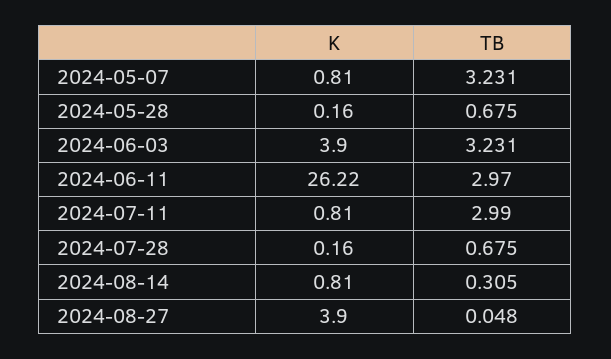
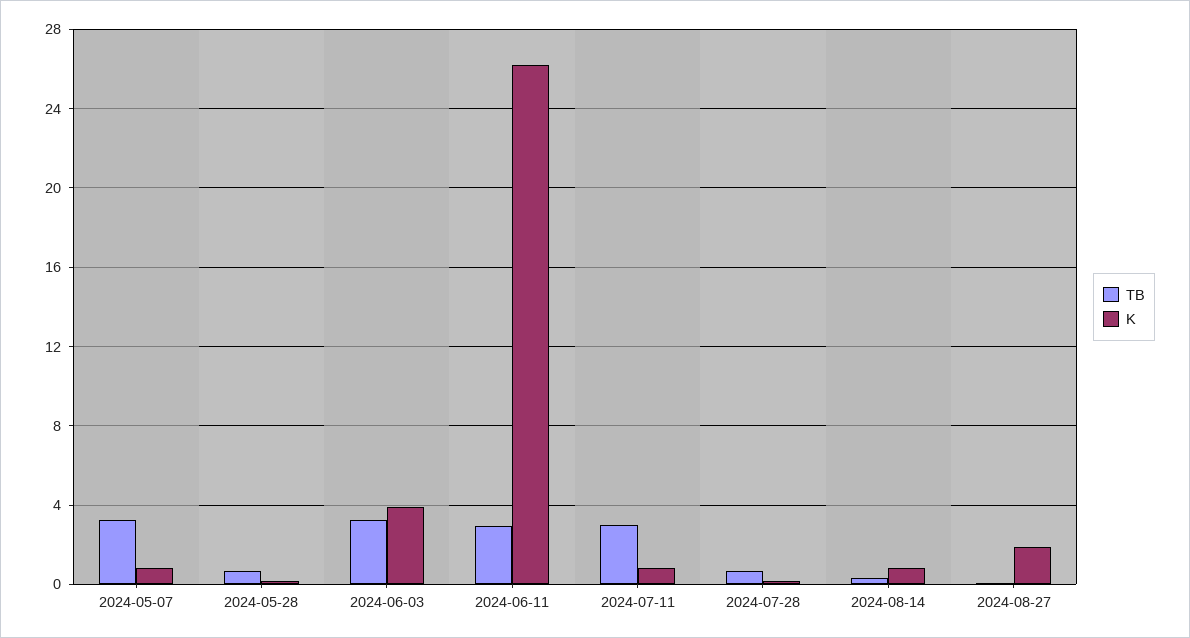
K, 2024-08-27: 3.9 -> 2

